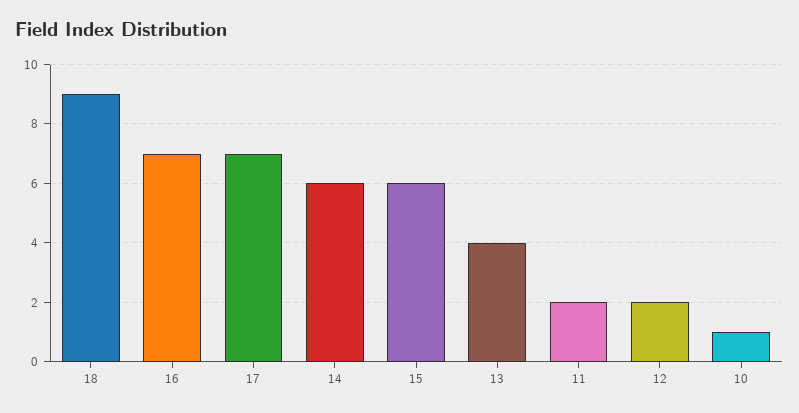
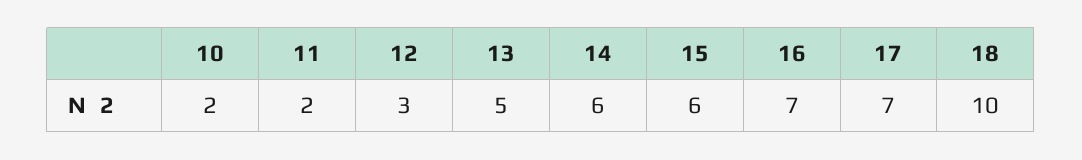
18: 9 -> 10
13: 4 -> 5
12: 2 -> 3
10: 1 -> 2

